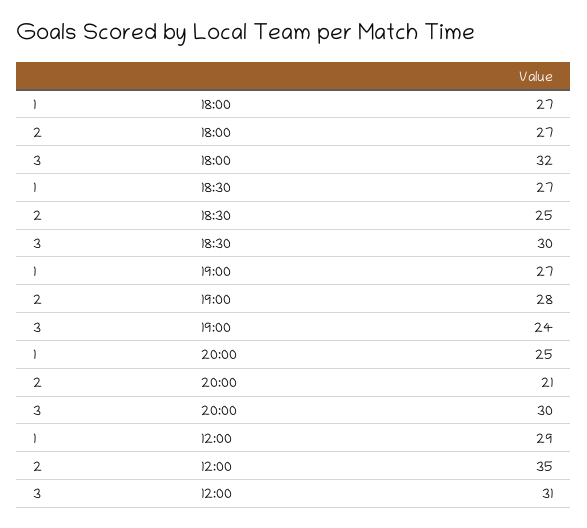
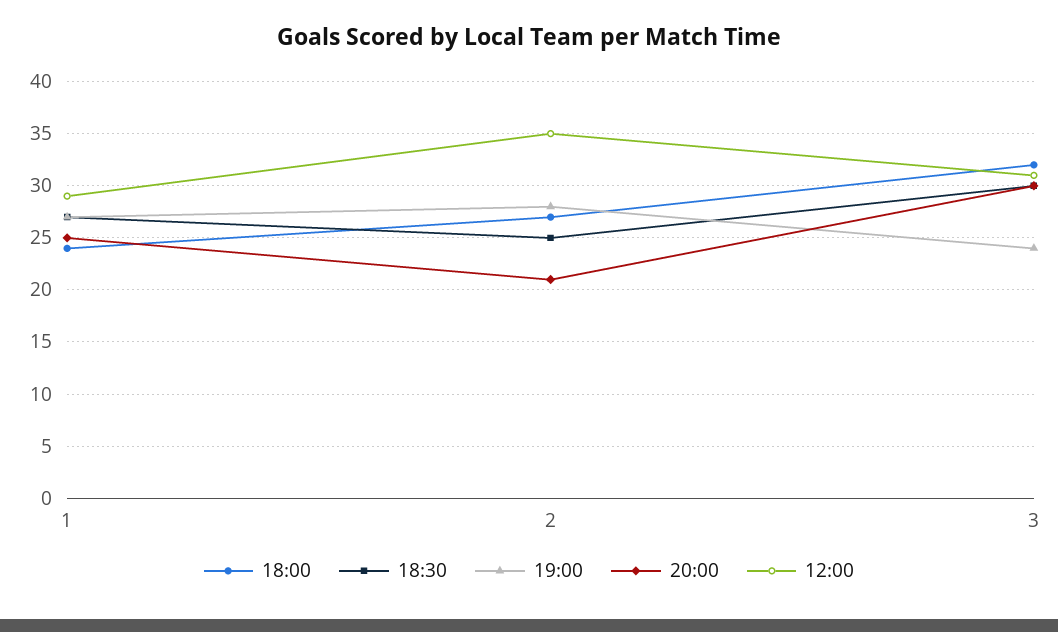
18:00, 1: 27 -> 24

